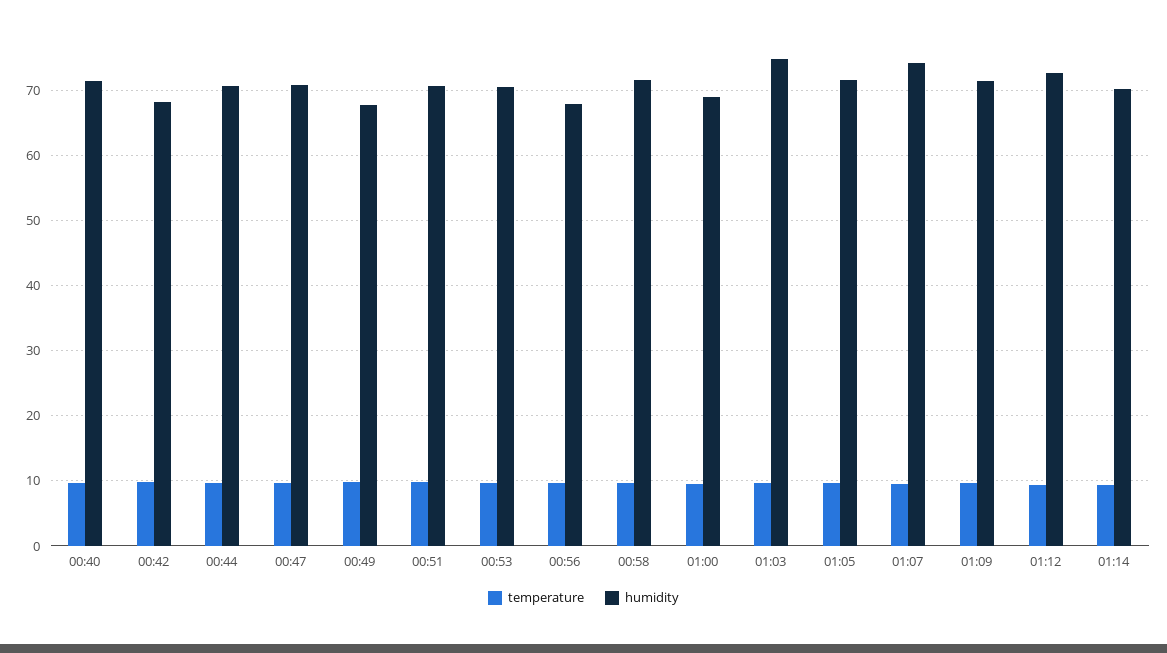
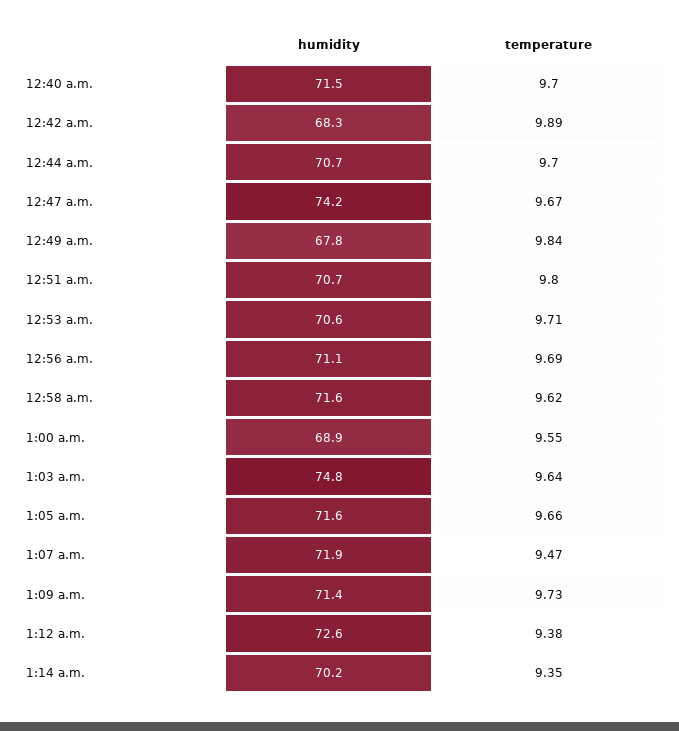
humidity, 00:47: 71 -> 74.2
humidity, 00:56: 68 -> 71.1
humidity, 01:07: 74 -> 71.9

